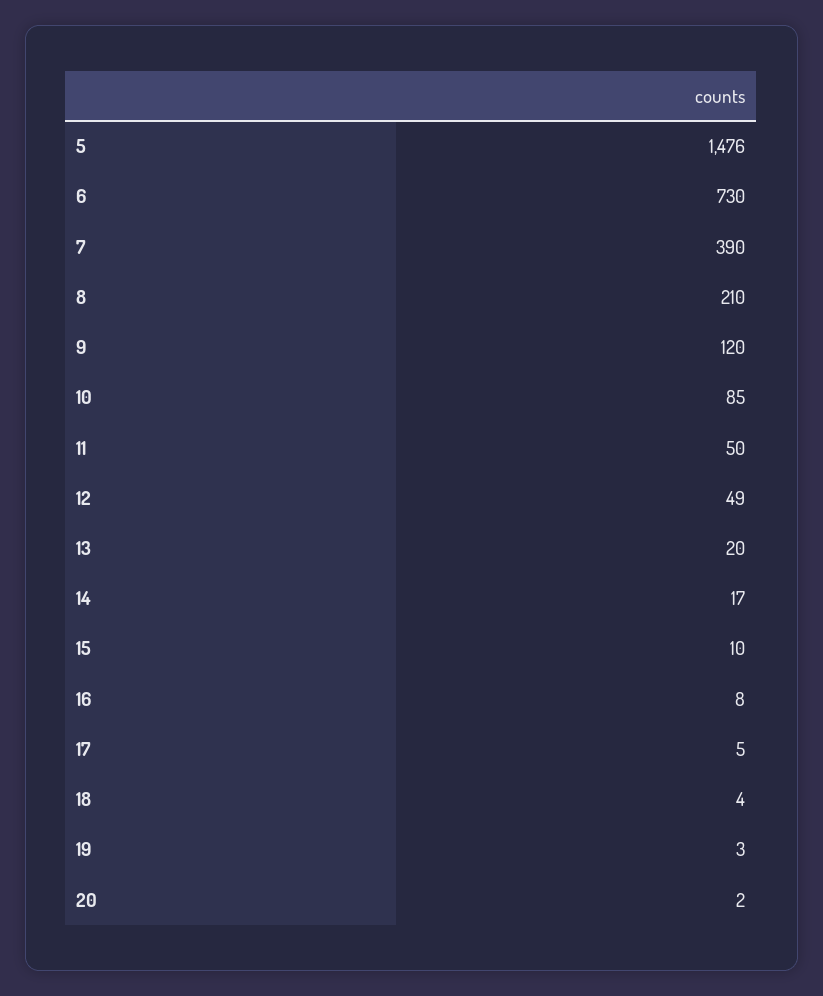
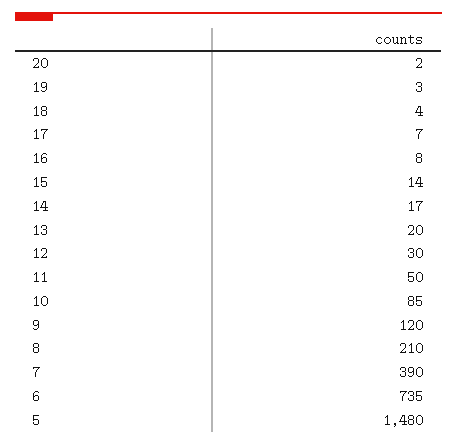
5: 1476 -> 1480
6: 730 -> 735
12: 49 -> 30
15: 10 -> 14
17: 5 -> 7

